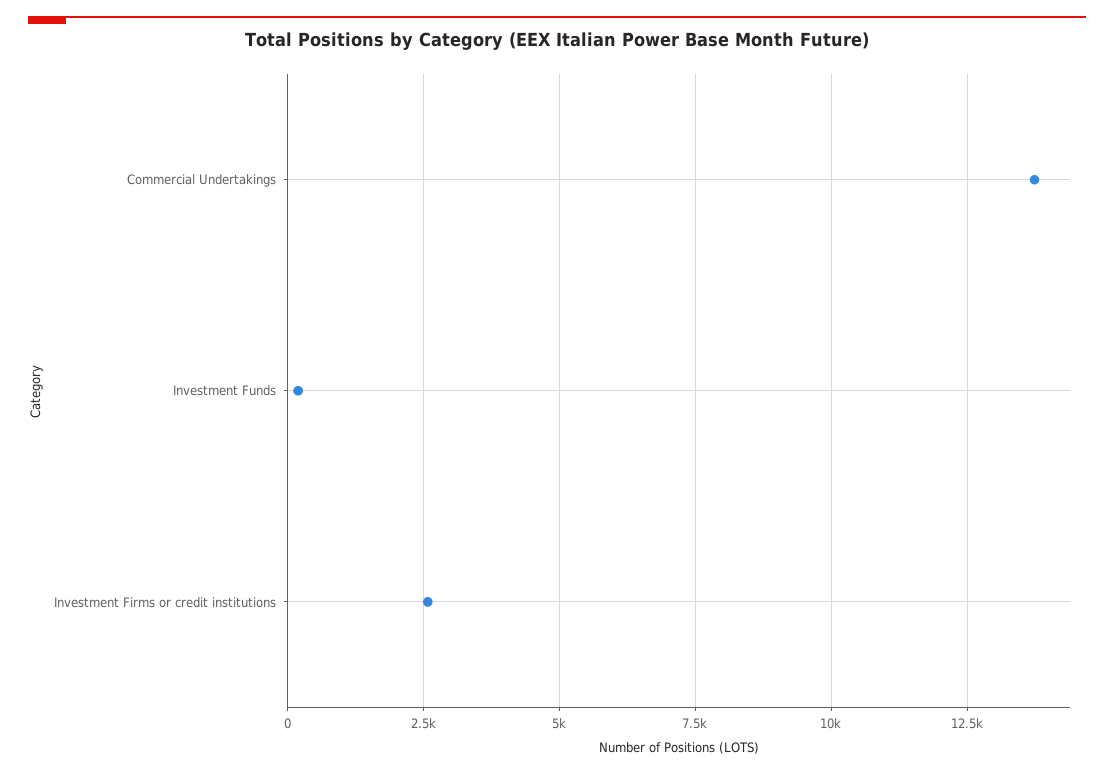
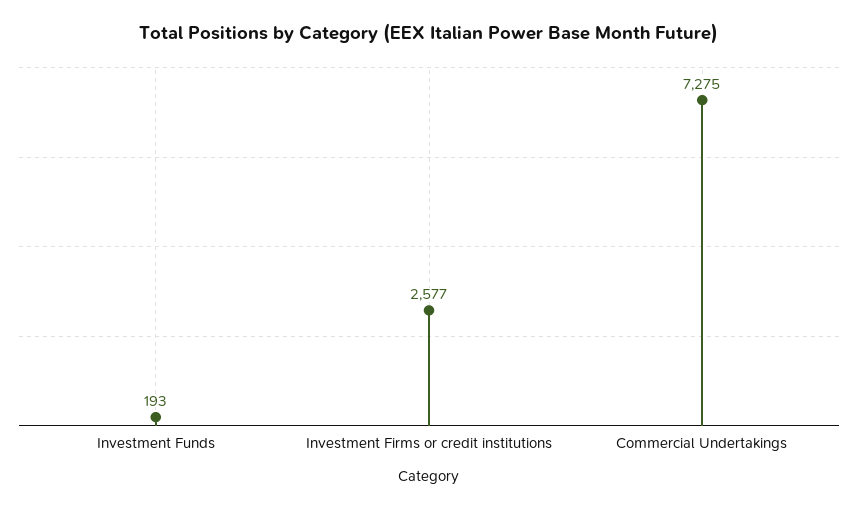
Commercial Undertakings: 13750 -> 7275

